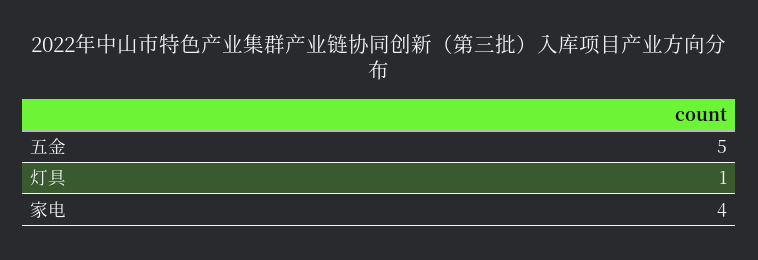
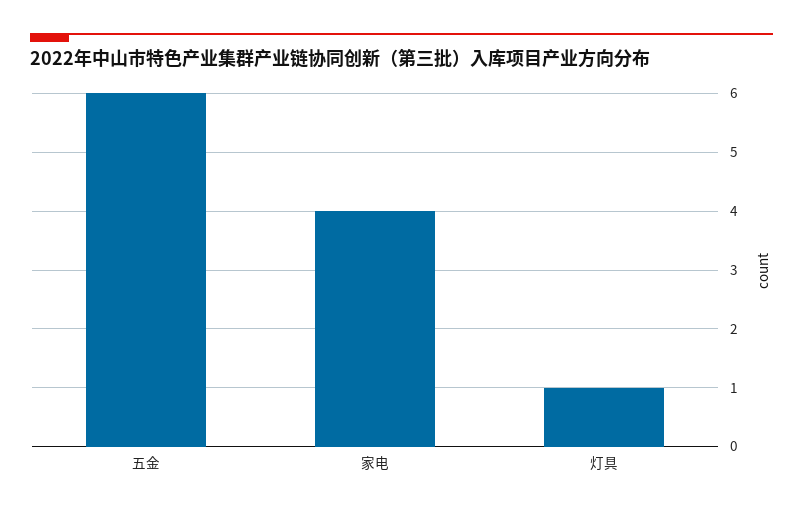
五金: 5 -> 6

